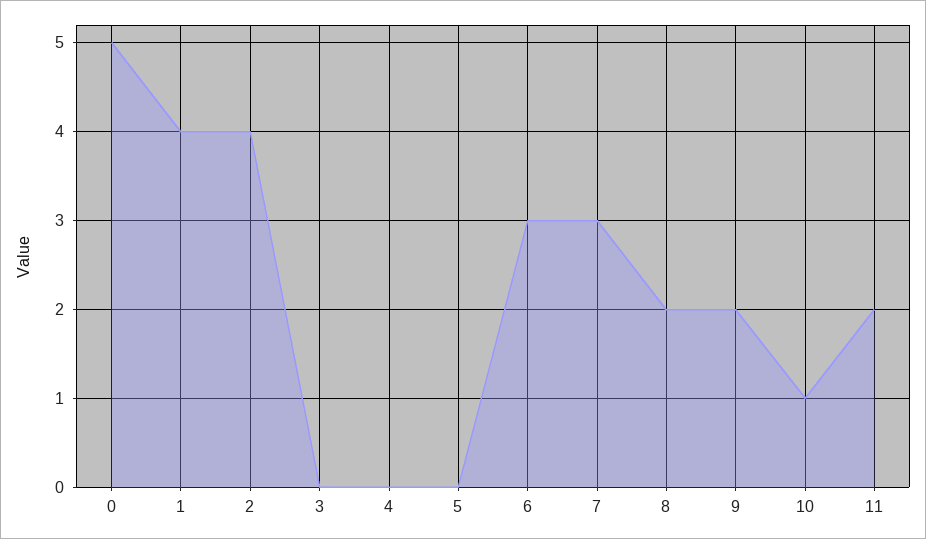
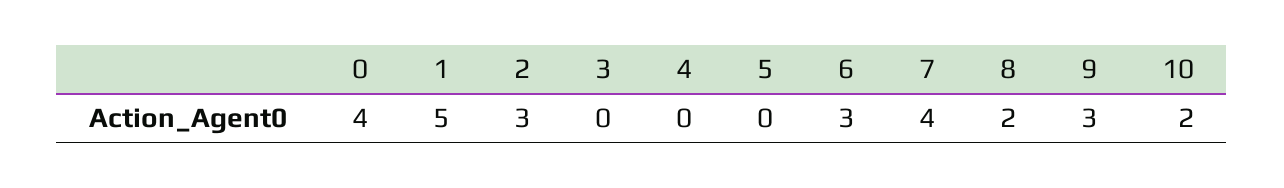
0: 5 -> 4
1: 4 -> 5
2: 4 -> 3
7: 3 -> 4
9: 2 -> 3
10: 1 -> 2
11: 2 -> none

